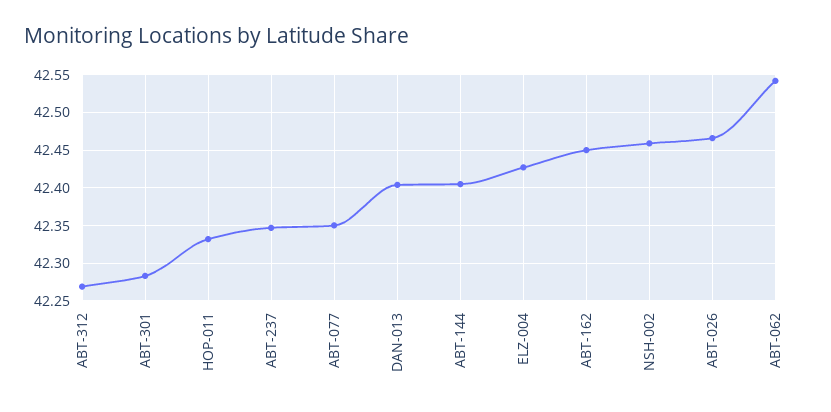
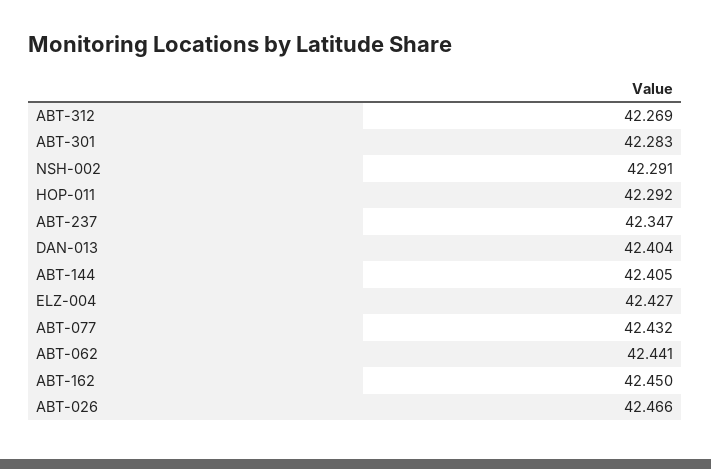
HOP-011: 42.33 -> 42.292
ABT-077: 42.35 -> 42.432
NSH-002: 42.46 -> 42.291
ABT-062: 42.54 -> 42.441

